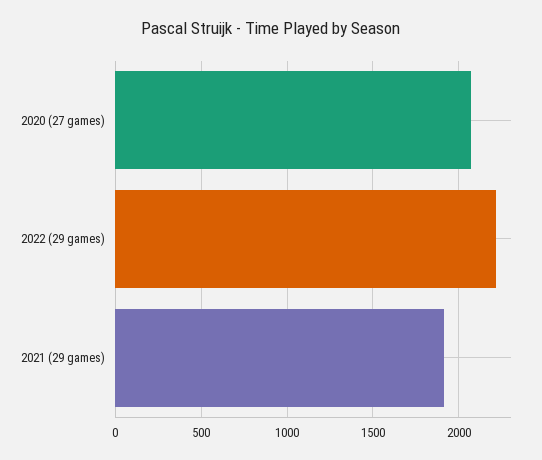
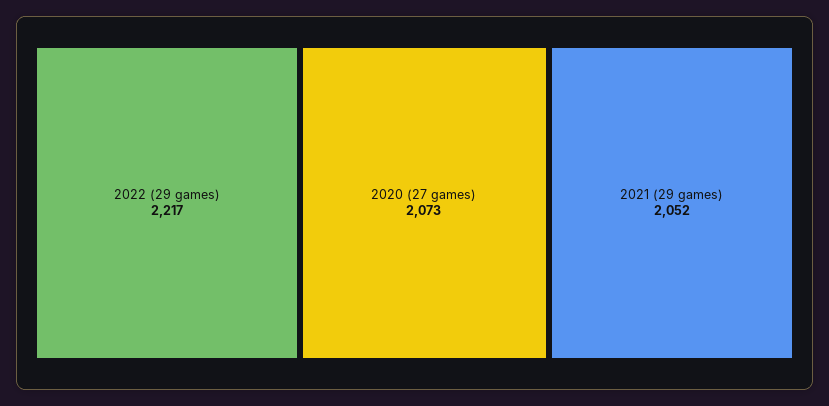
2021 (29 games): 1900 -> 2052

